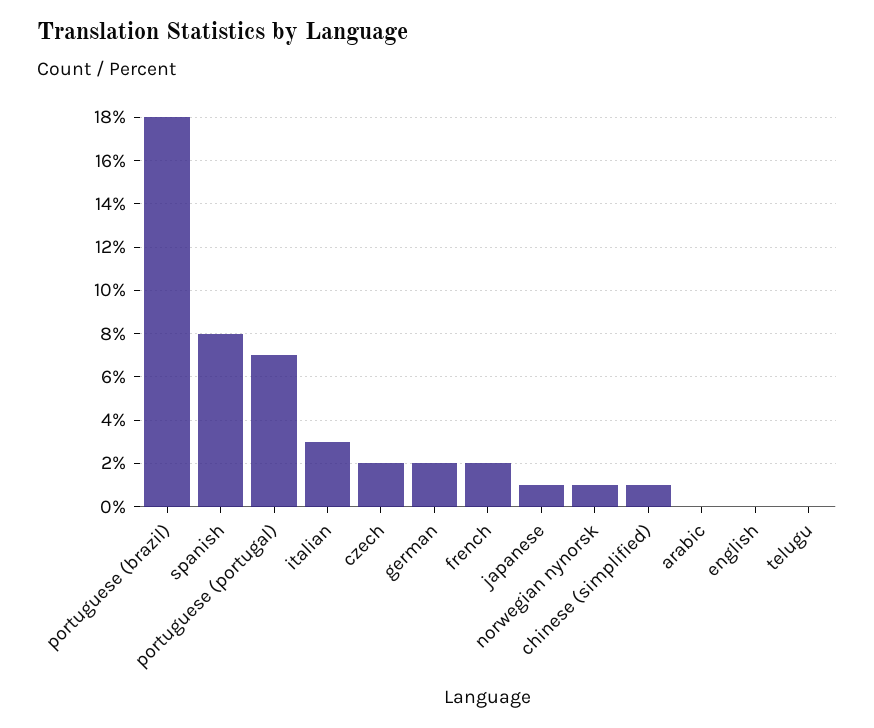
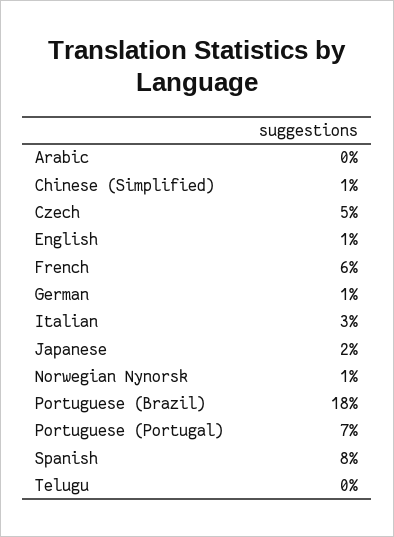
czech: 2 -> 5
german: 2 -> 1
french: 2 -> 6
japanese: 1 -> 2
english: 0 -> 1

